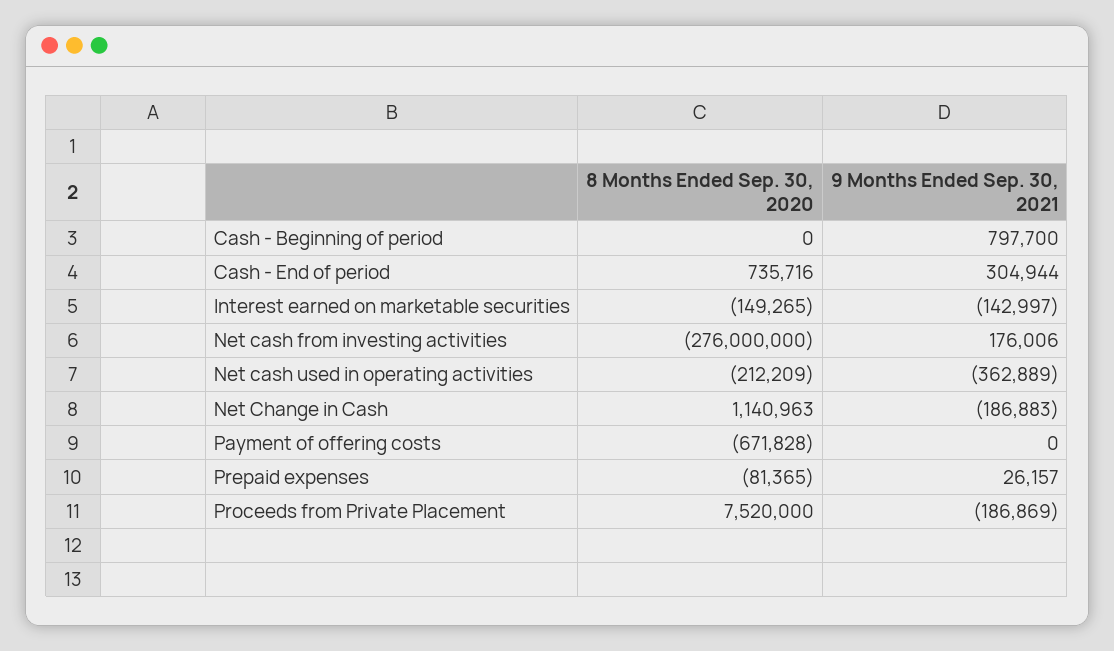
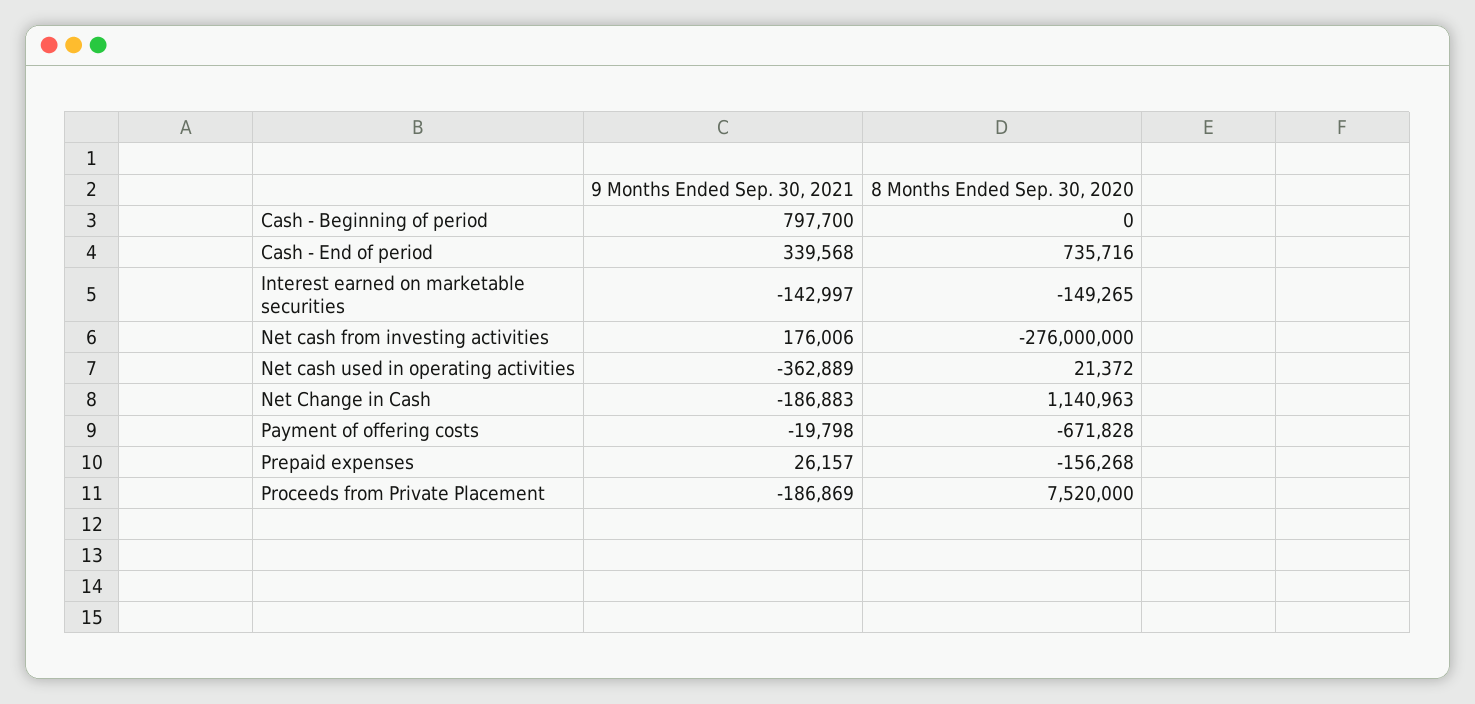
9 Months Ended Sep. 30, 2021, Cash - End of period: 304944 -> 339568
8 Months Ended Sep. 30, 2020, Net cash used in operating activities: -212209 -> 21372
9 Months Ended Sep. 30, 2021, Payment of offering costs: 0 -> -19798
8 Months Ended Sep. 30, 2020, Prepaid expenses: -81365 -> -156268

